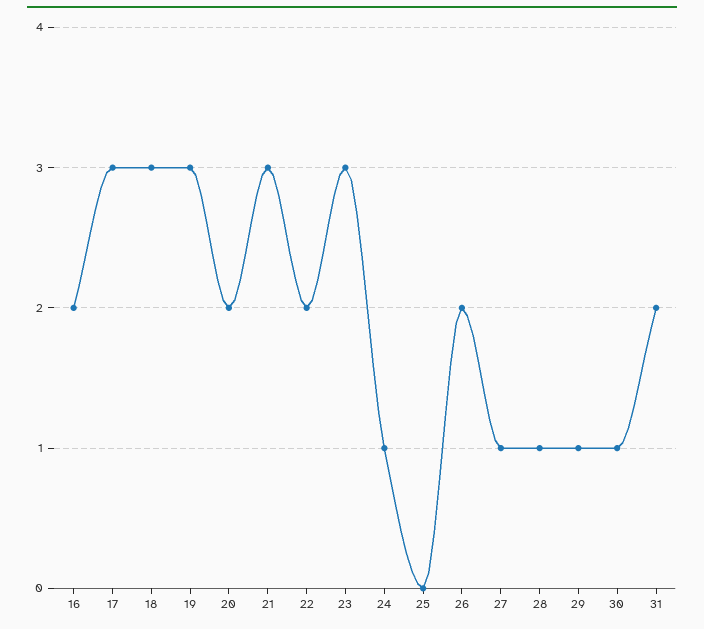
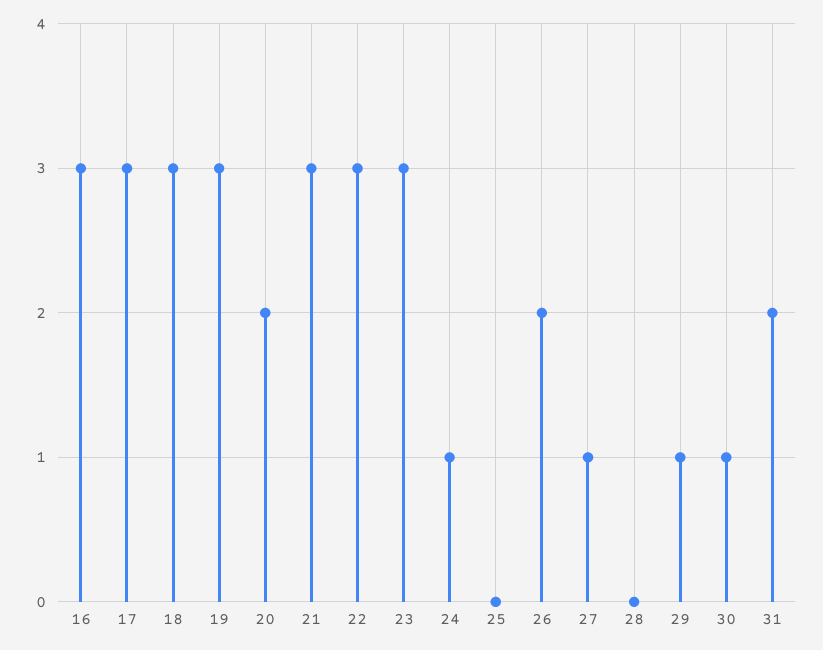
16: 2 -> 3
22: 2 -> 3
28: 1 -> 0

